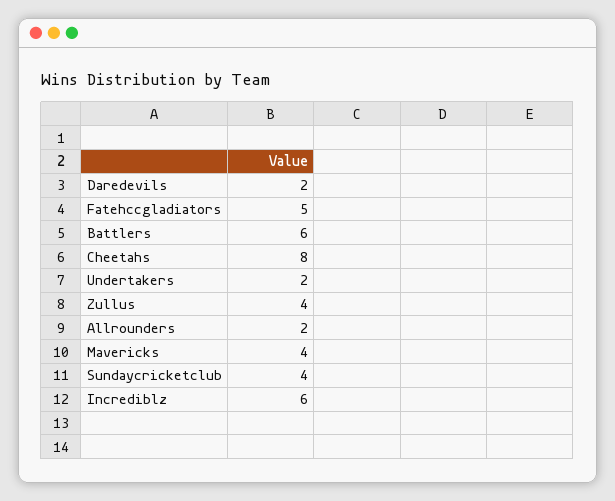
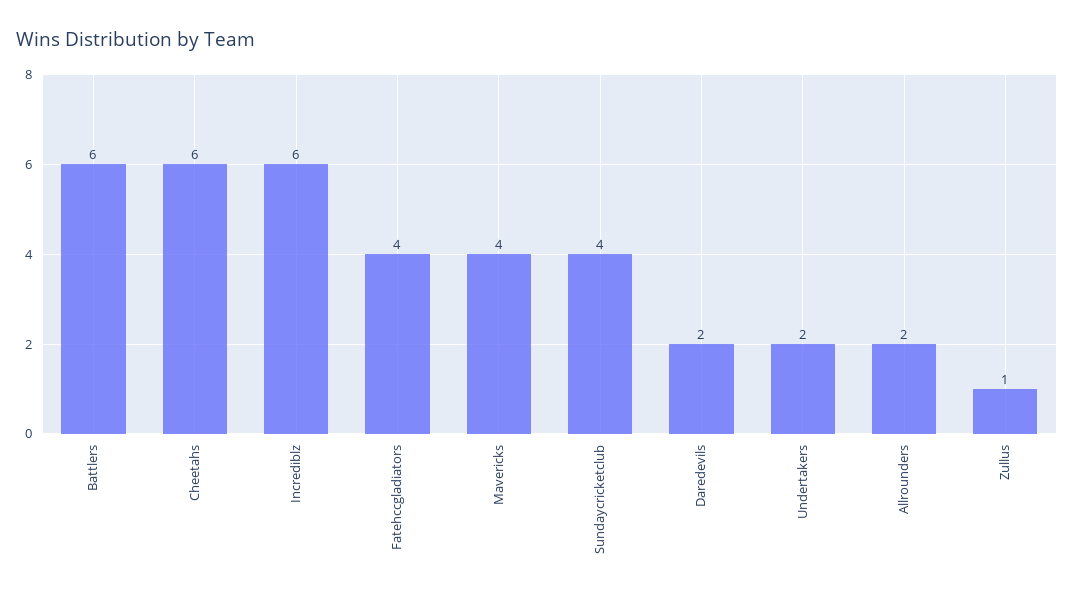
Fatehccgladiators: 5 -> 4
Cheetahs: 8 -> 6
Zullus: 4 -> 1

